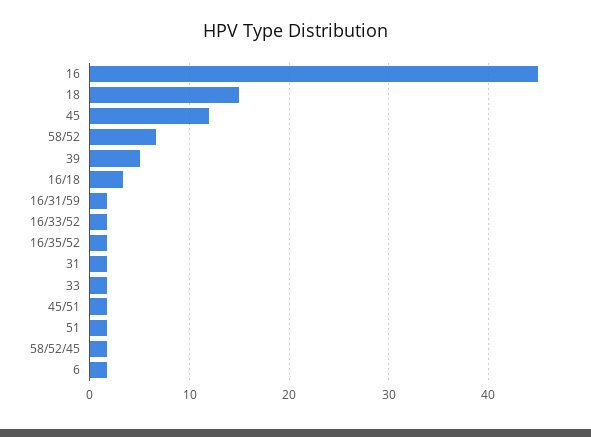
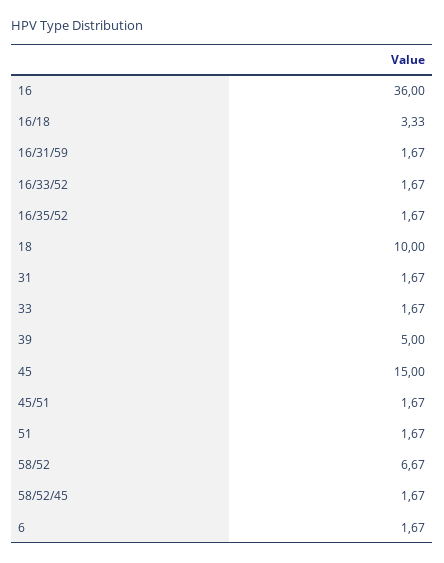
16: 45 -> 36
18: 15 -> 10
45: 12 -> 15

